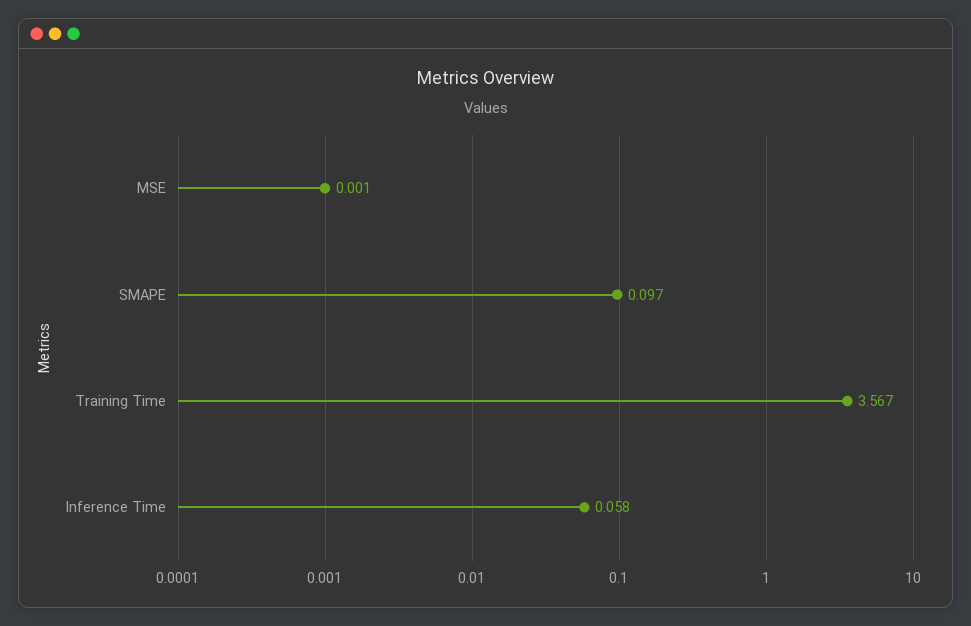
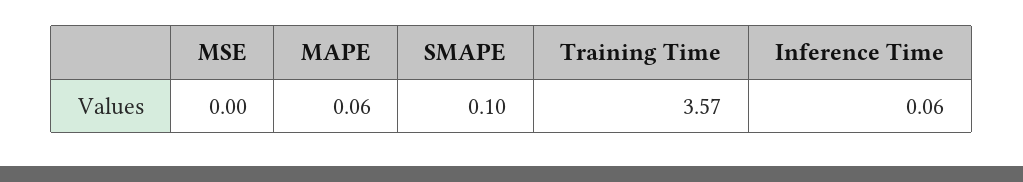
MAPE: none -> 0.06

